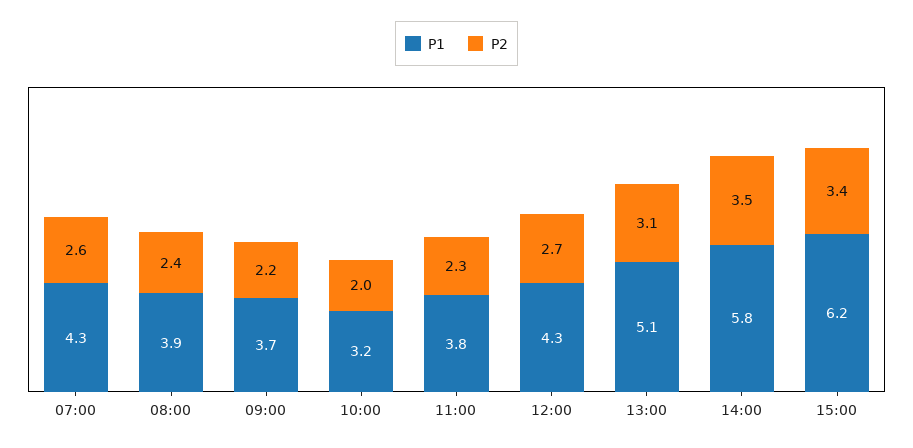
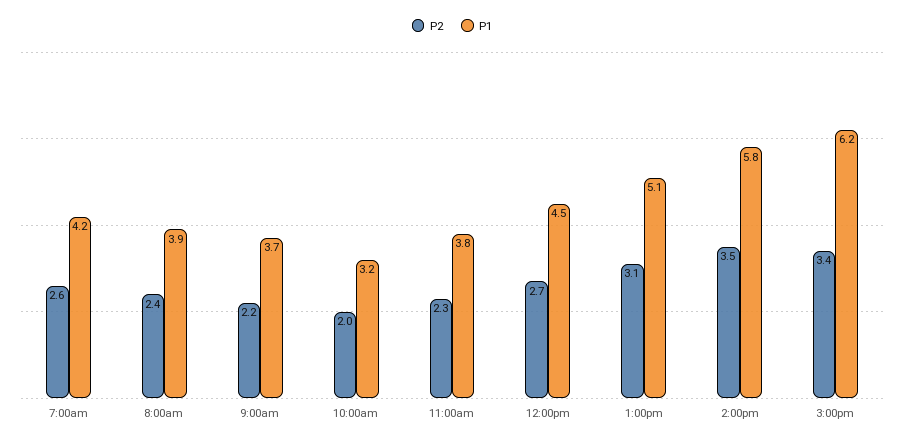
P1, 07:00: 4.3 -> 4.2
P1, 12:00: 4.3 -> 4.5

